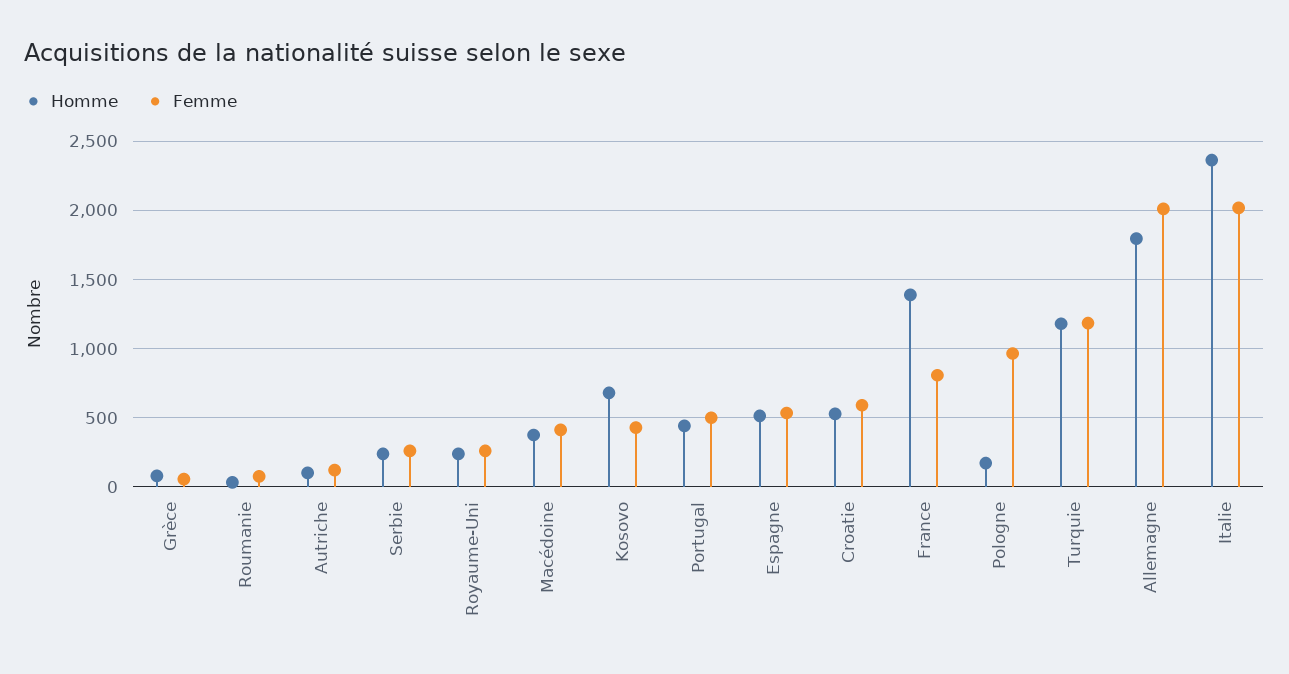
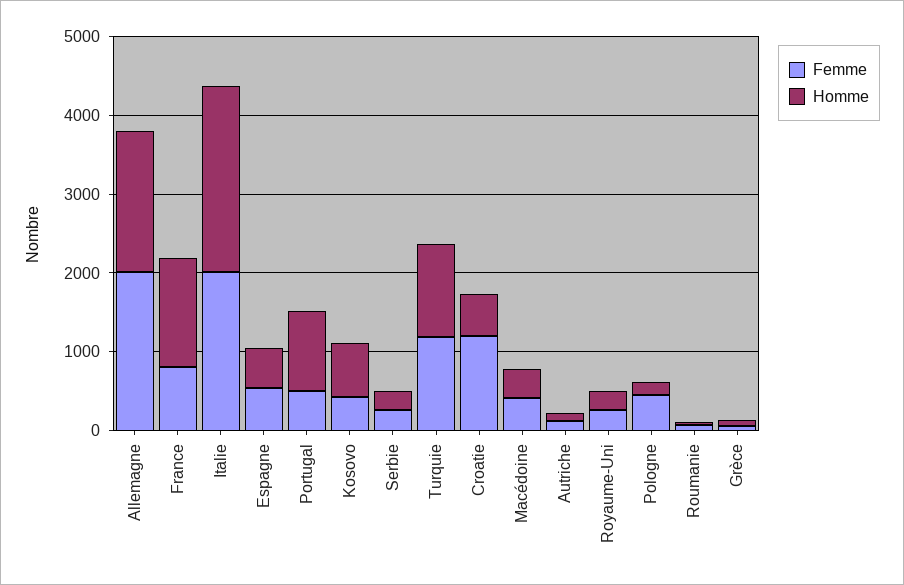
Homme, Portugal: 450 -> 1000
Femme, Croatie: 600 -> 1200
Femme, Pologne: 950 -> 400

